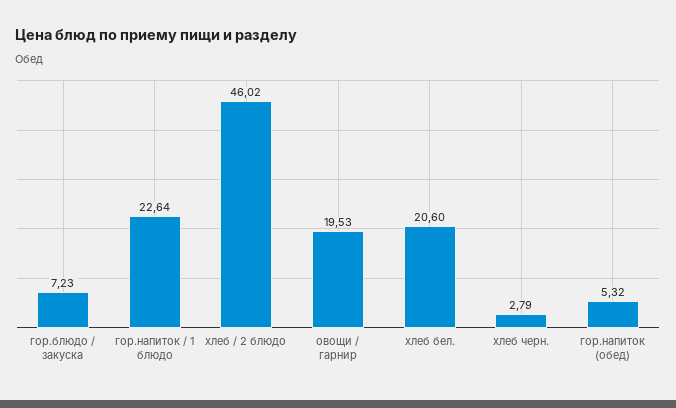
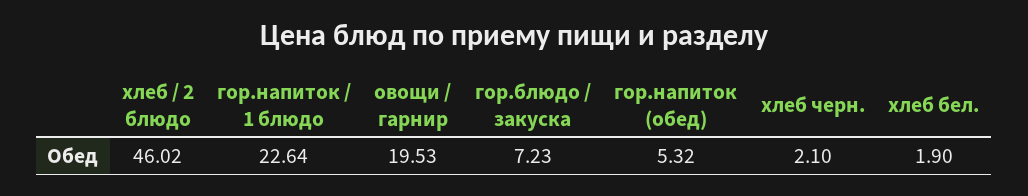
хлеб бел.: 20.6 -> 1.9
хлеб черн.: 2.79 -> 2.1

